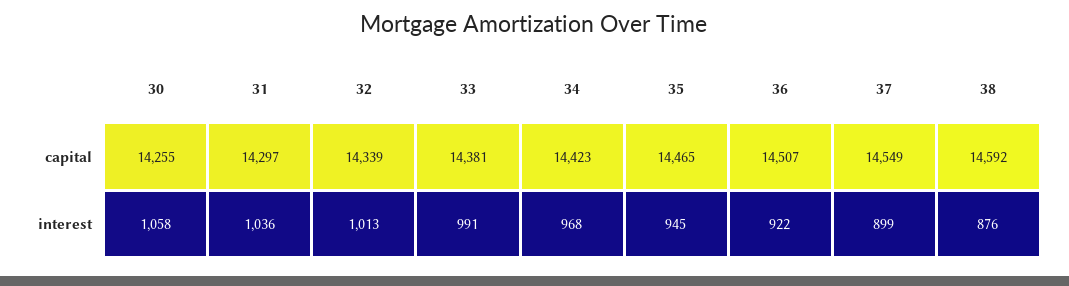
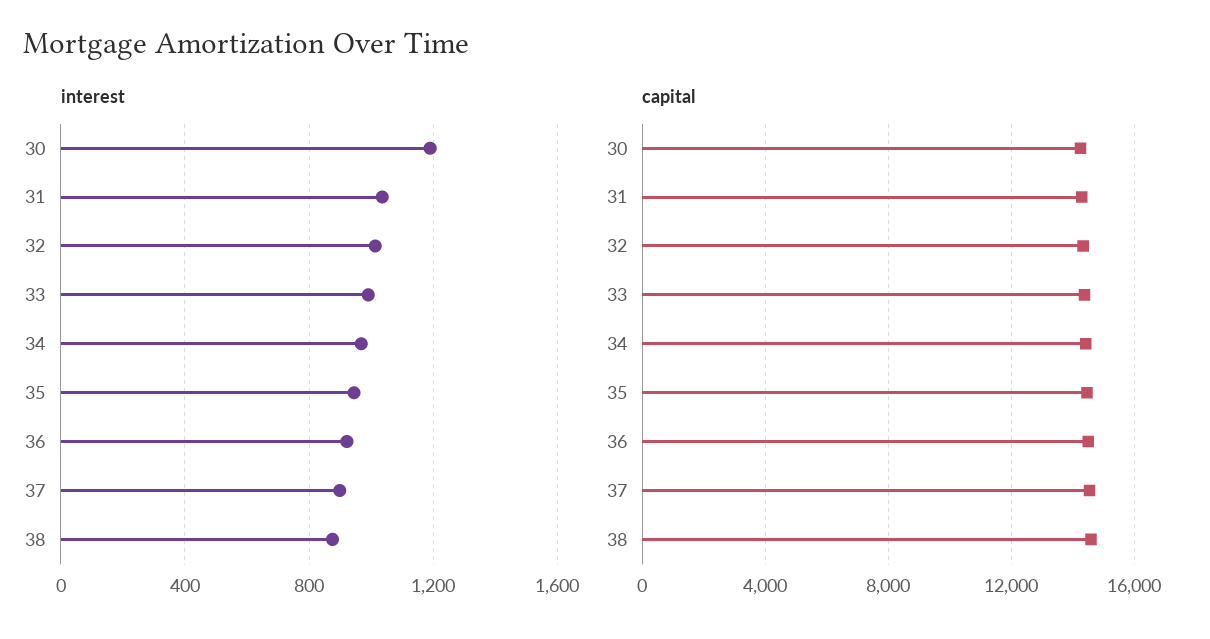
interest, 30: 1058 -> 1200

